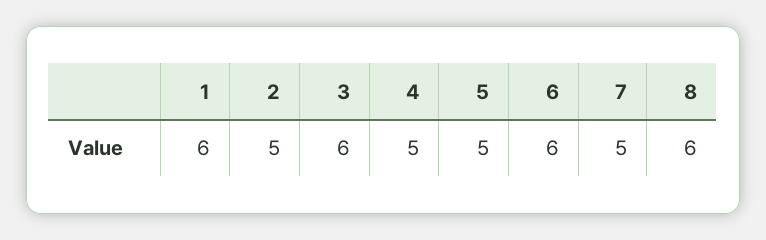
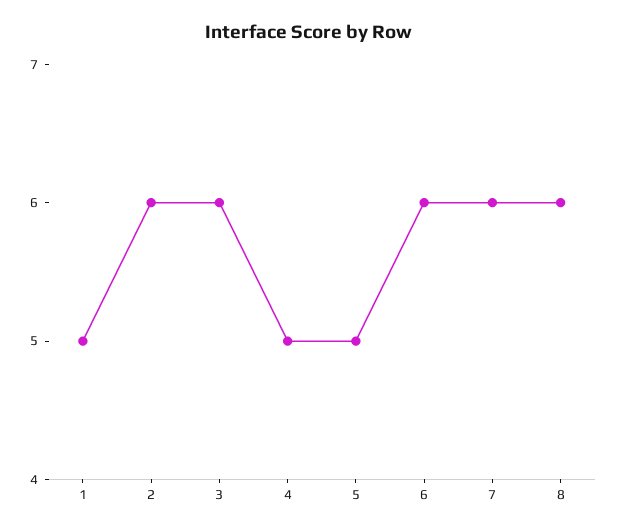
1: 6 -> 5
2: 5 -> 6
7: 5 -> 6

